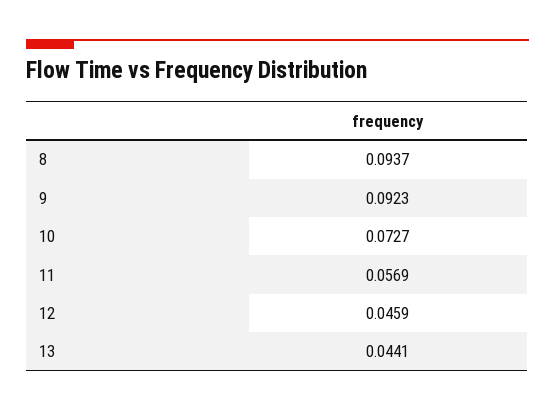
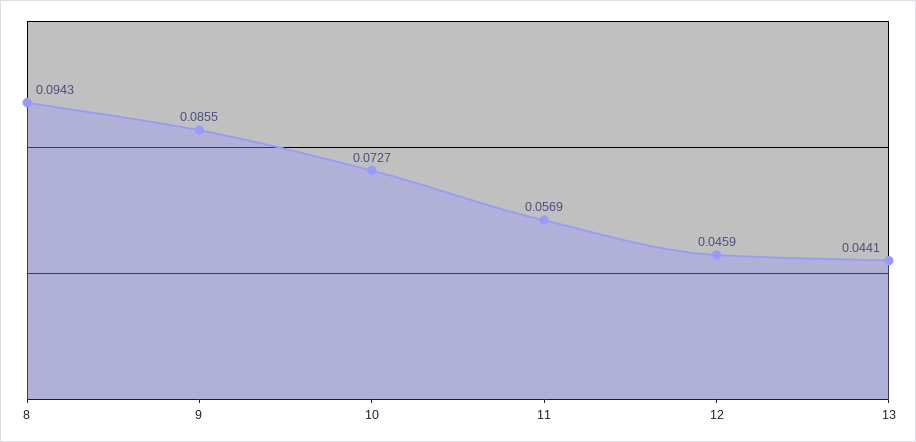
8: 0.0937 -> 0.0943
9: 0.0923 -> 0.0855

